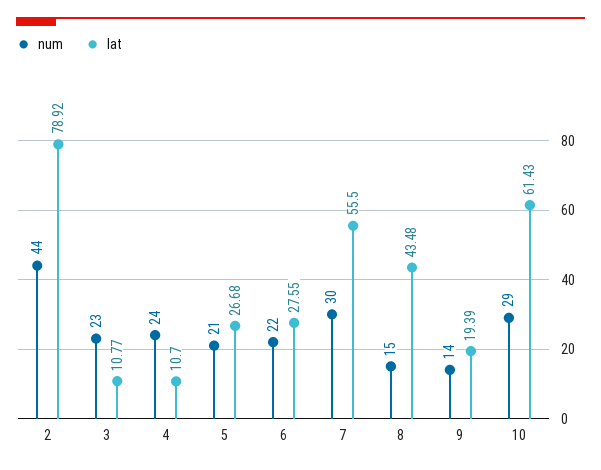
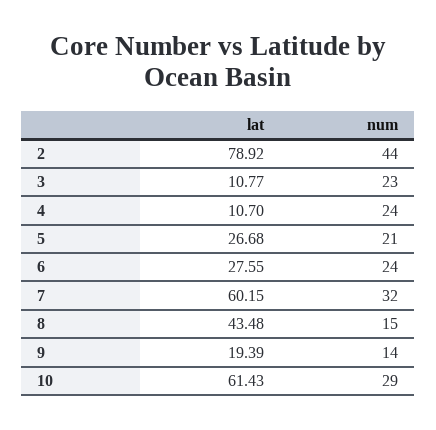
num, 6: 22 -> 24
num, 7: 30 -> 32
lat, 7: 55.5 -> 60.15

